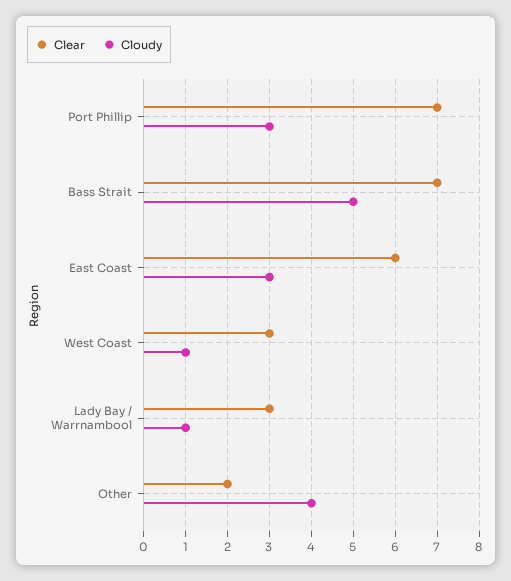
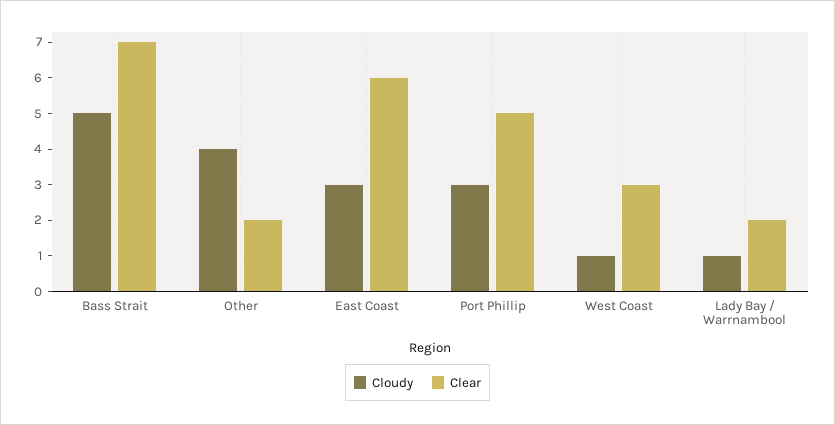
Clear, Port Phillip: 7 -> 5
Clear, Lady Bay / Warrnambool: 3 -> 2

